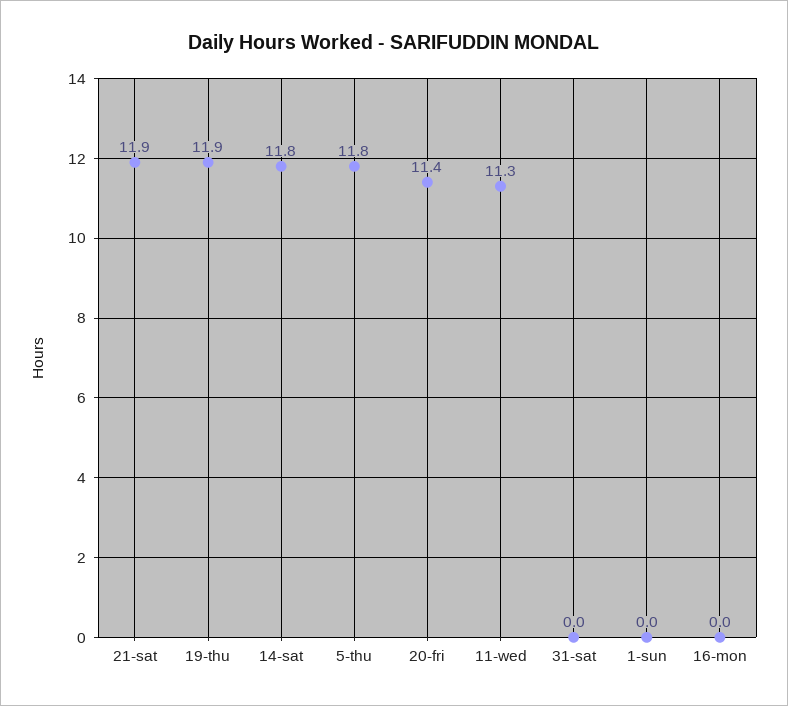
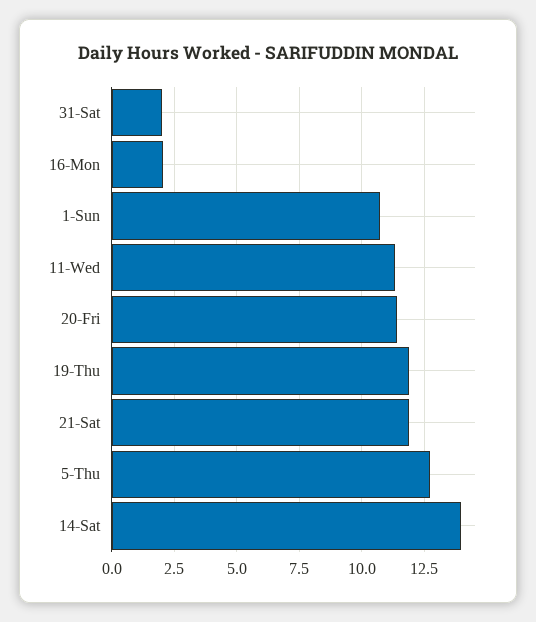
14-sat: 11.8 -> 14
5-thu: 11.8 -> 12.75
31-sat: 0 -> 2
1-sun: 0 -> 10.75
16-mon: 0 -> 2

